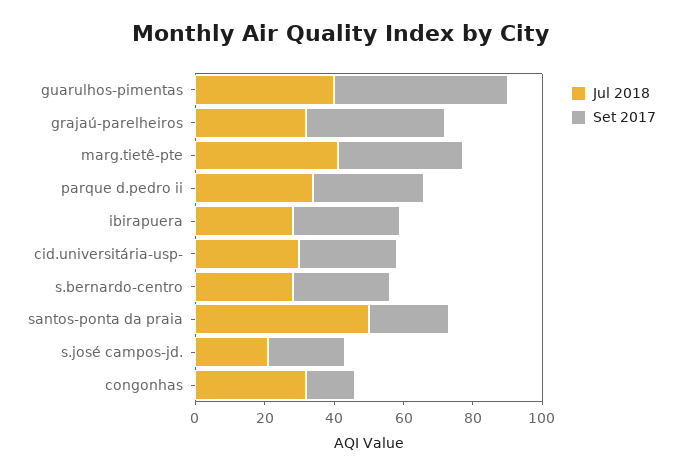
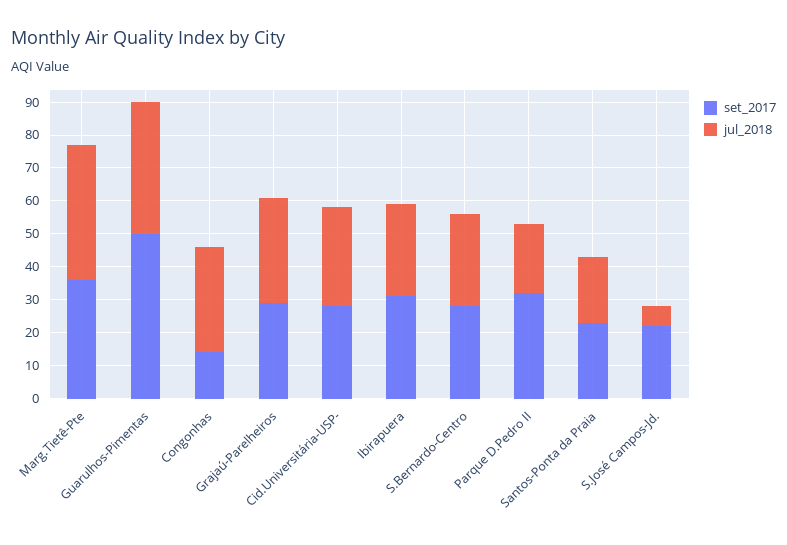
Set 2017, grajaú-parelheiros: 40 -> 30
Jul 2018, parque d.pedro ii: 35 -> 20
Jul 2018, santos-ponta da praia: 50 -> 20
Jul 2018, s.josé campos-jd.: 20 -> 5

